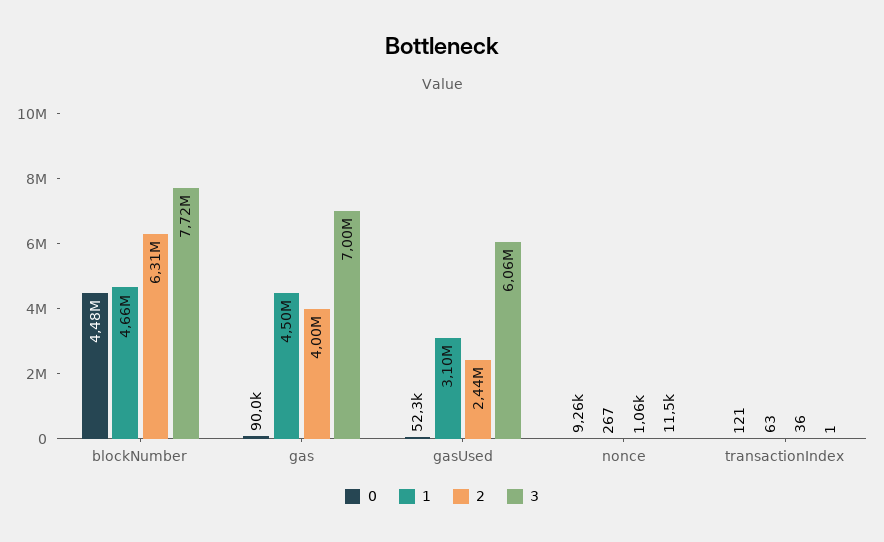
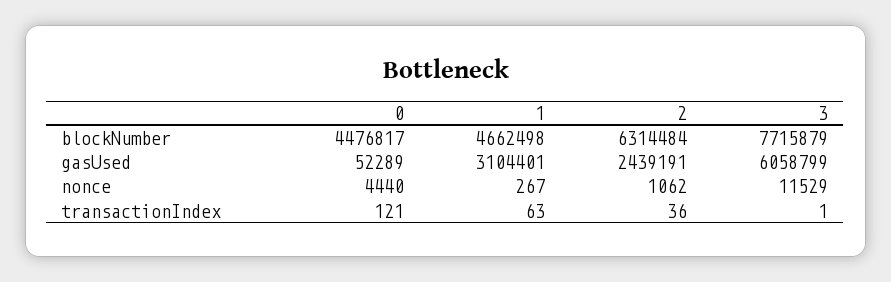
0, gas: 90000 -> none
1, gas: 4500000 -> none
2, gas: 4000000 -> none
3, gas: 7000000 -> none
0, nonce: 9260 -> 4440

